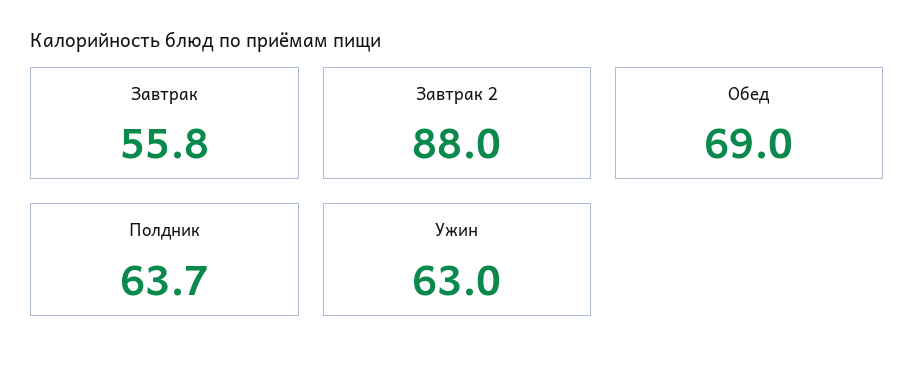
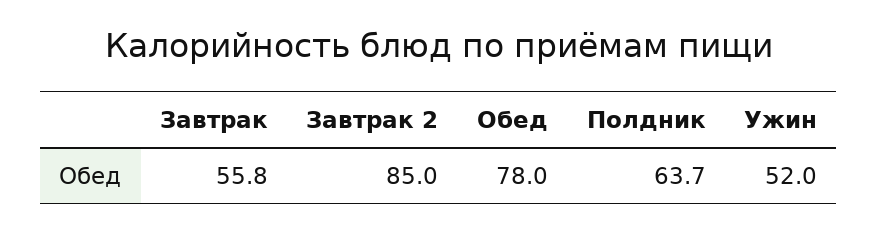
Завтрак 2: 88 -> 85
Обед: 69 -> 78
Ужин: 63 -> 52

